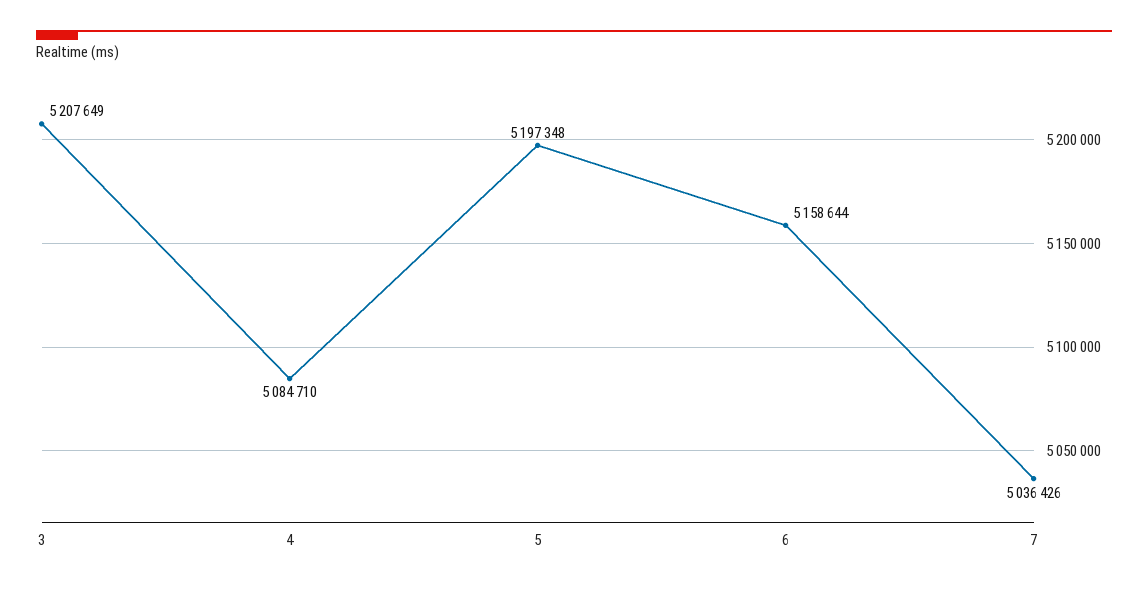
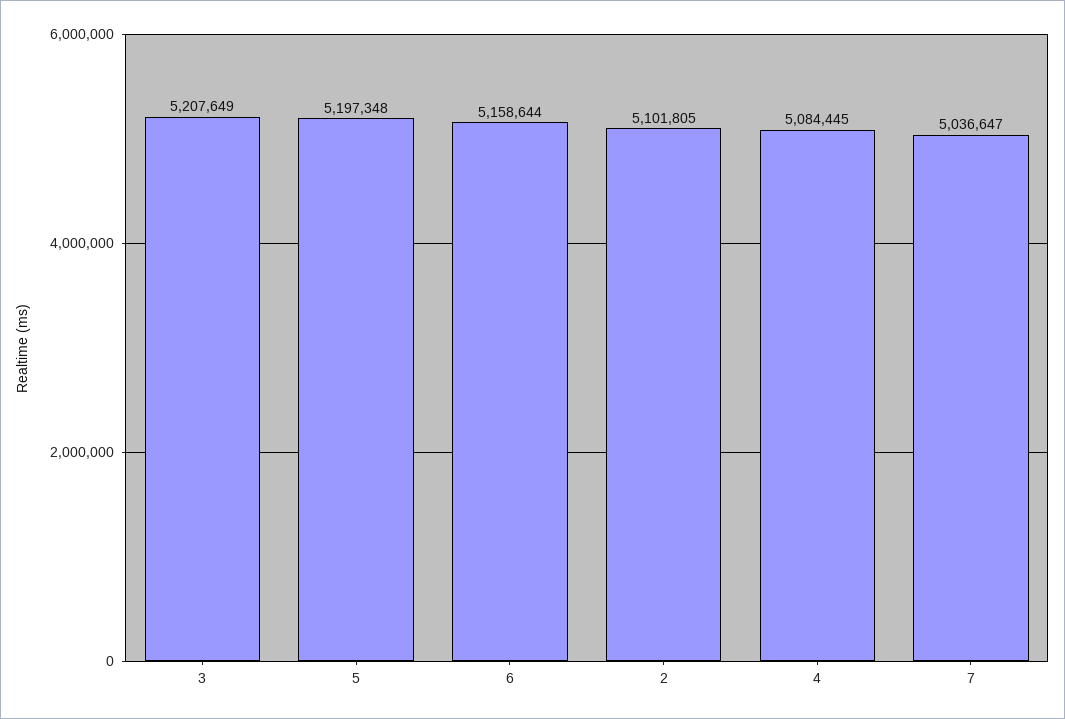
4: 5084710 -> 5084445
7: 5036426 -> 5036647
2: none -> 5101805

